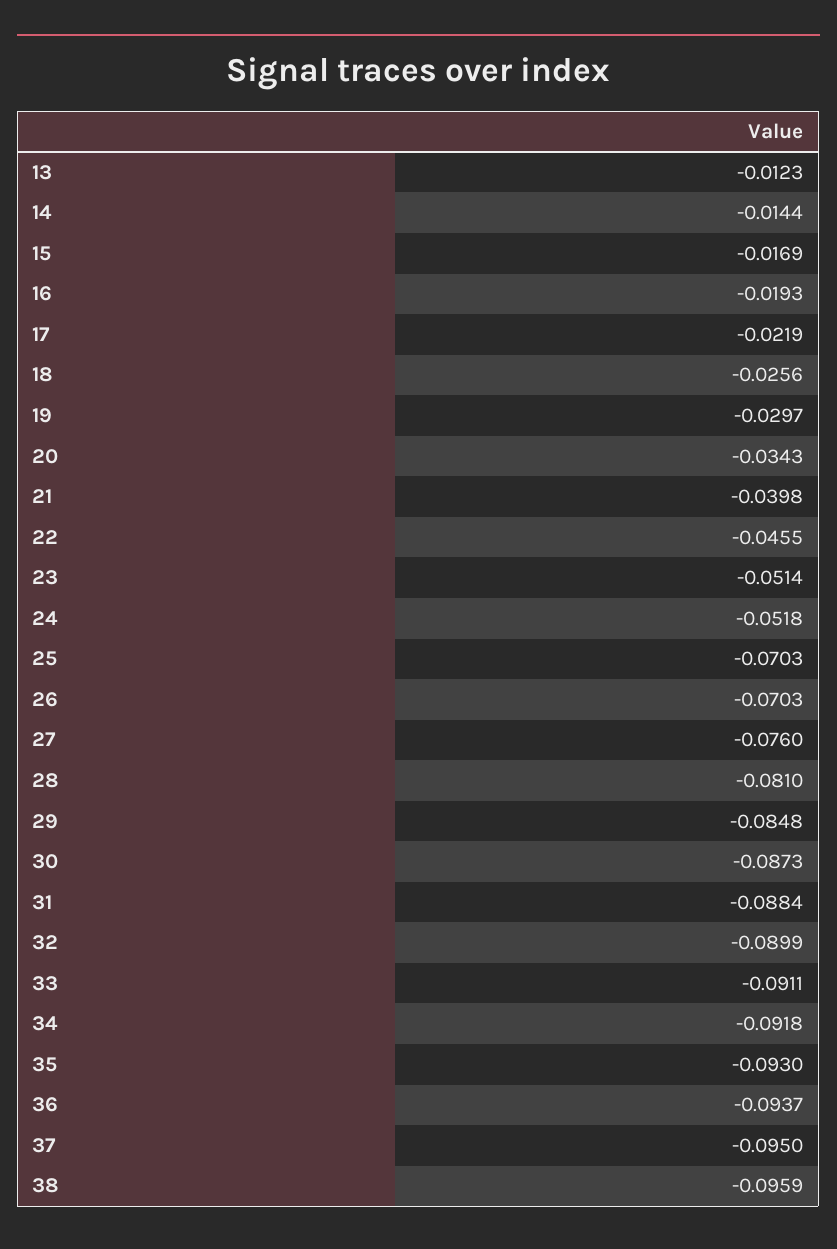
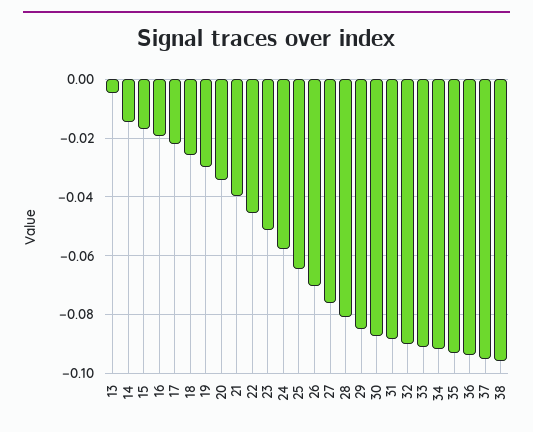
13: -0.0123 -> -0.005
24: -0.0518 -> -0.0575
25: -0.0703 -> -0.065

